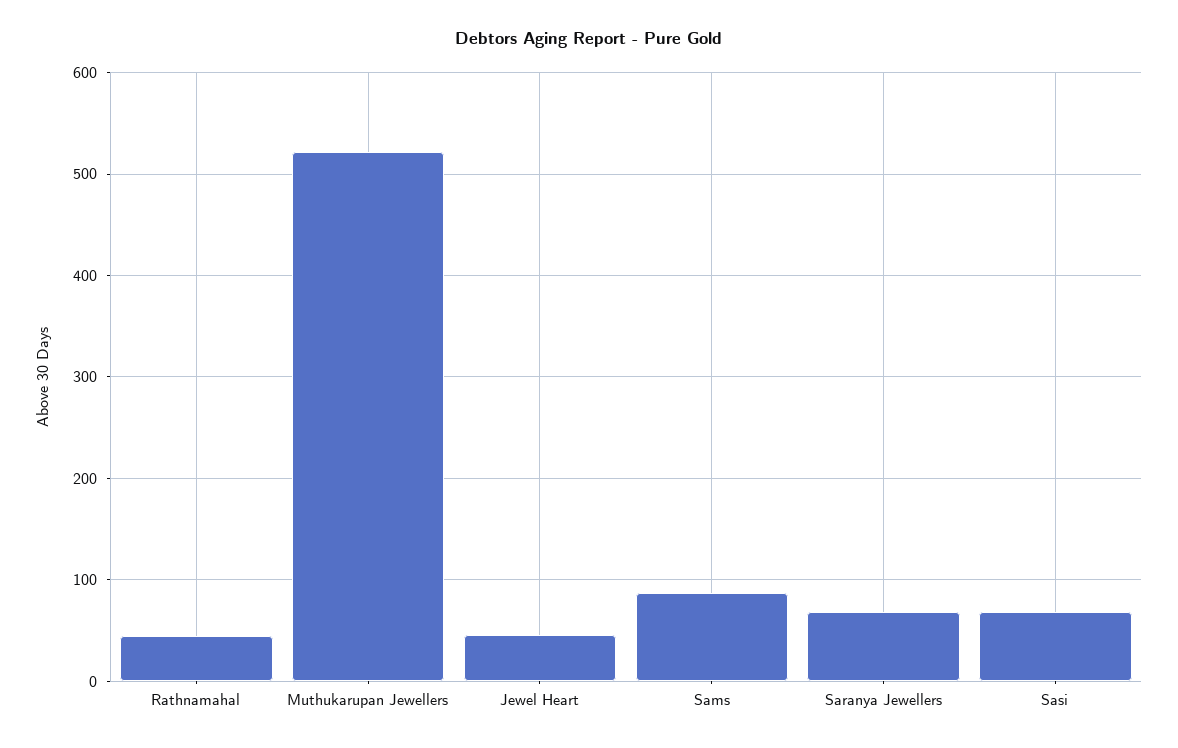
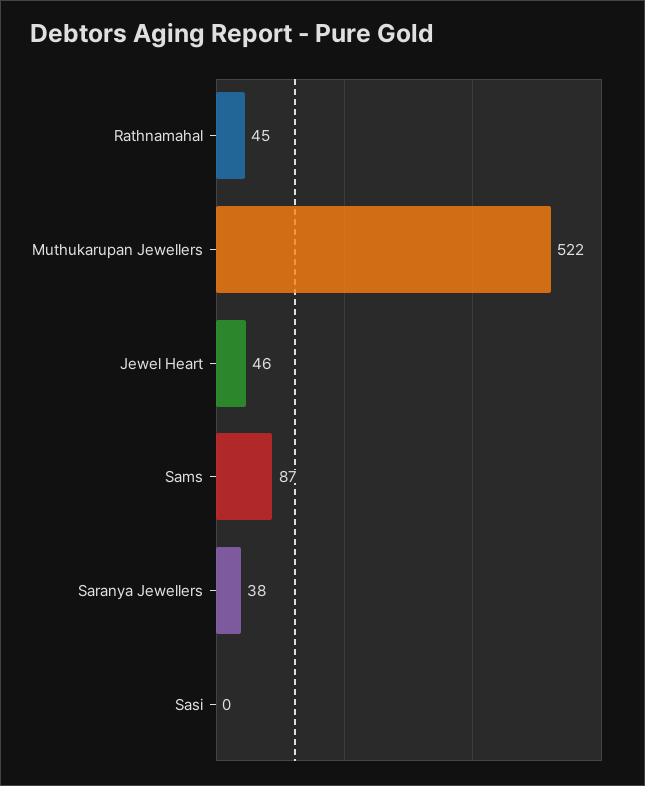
Saranya Jewellers: 70 -> 38
Sasi: 70 -> 0

